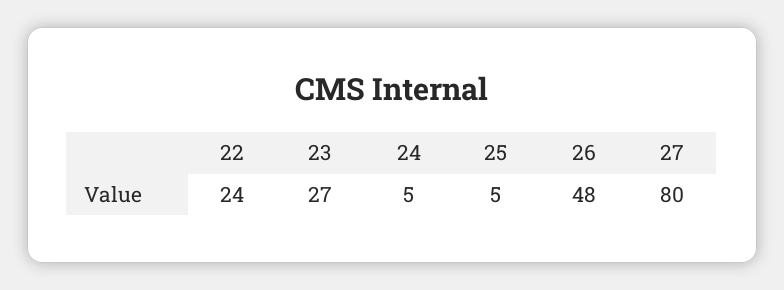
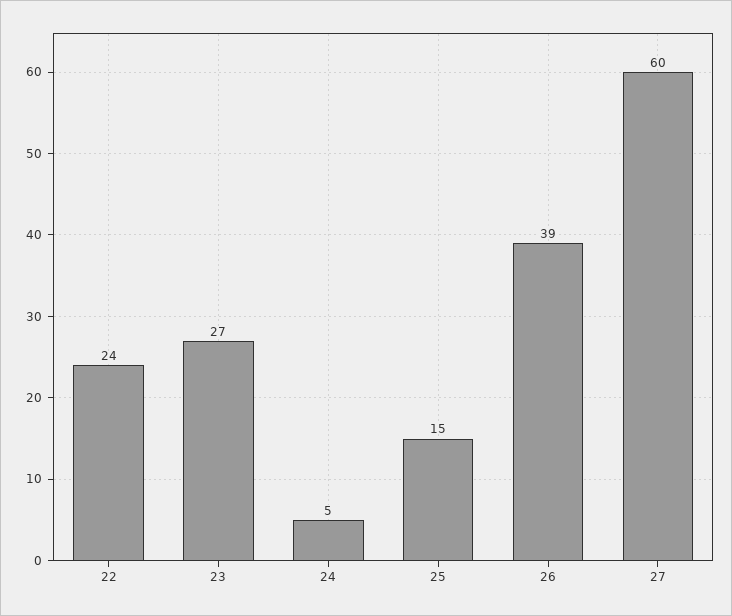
25: 5 -> 15
26: 48 -> 39
27: 80 -> 60

